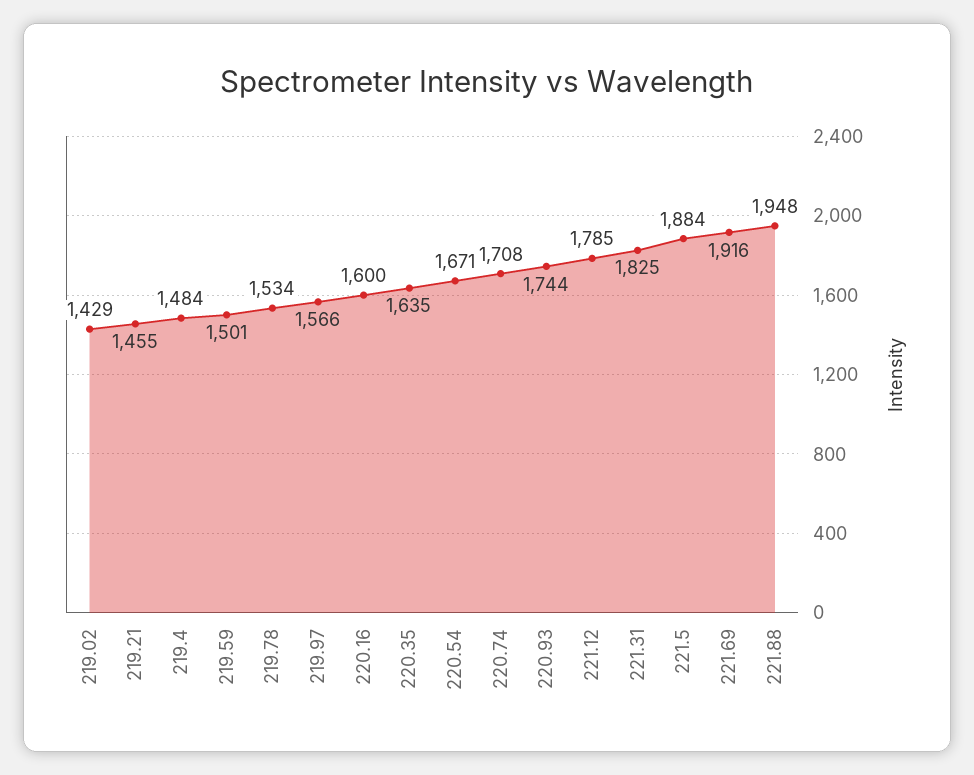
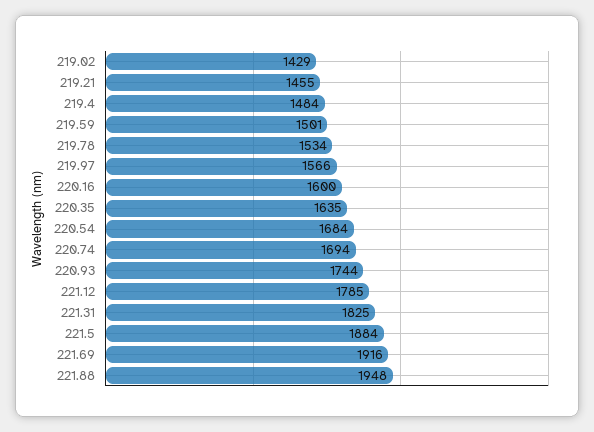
220.54: 1671 -> 1684
220.74: 1708 -> 1694

